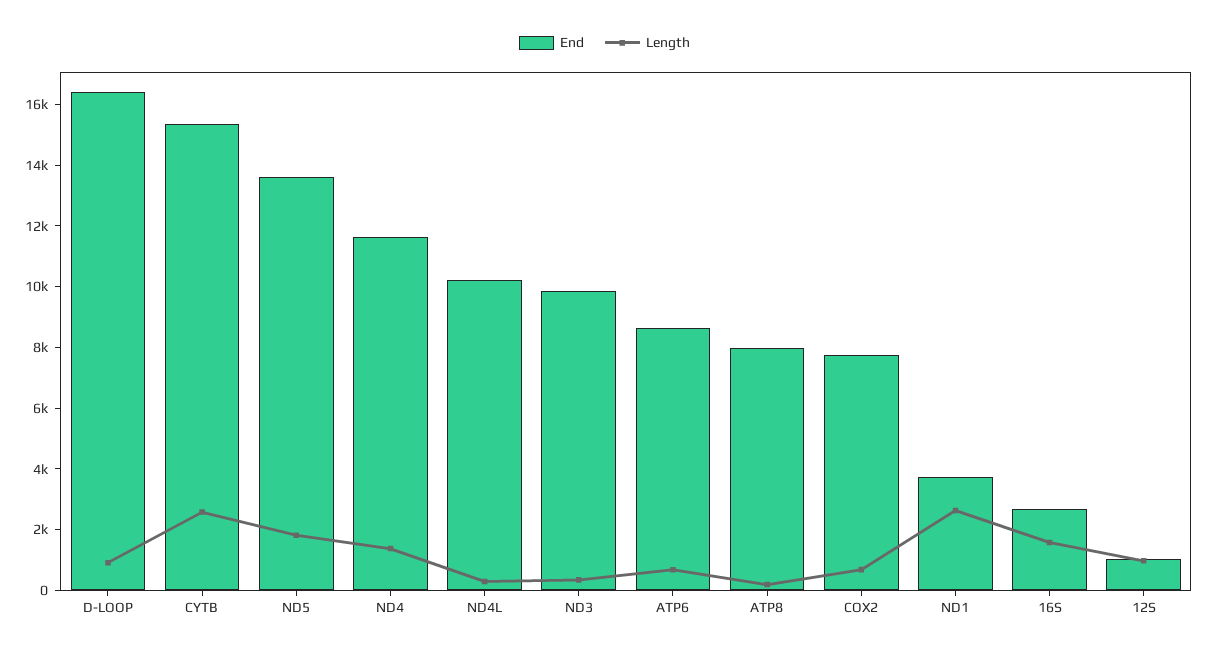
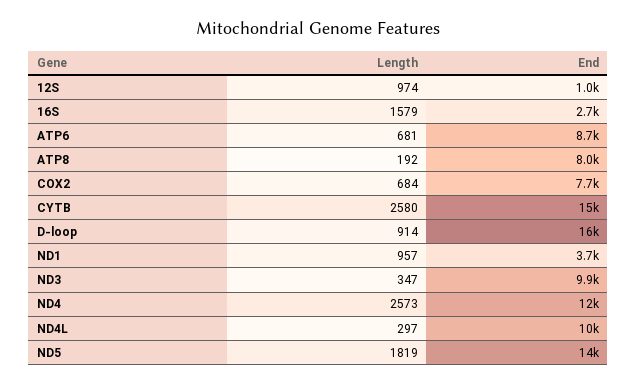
Length, ND4: 1500 -> 2573
Length, ND1: 2500 -> 957

